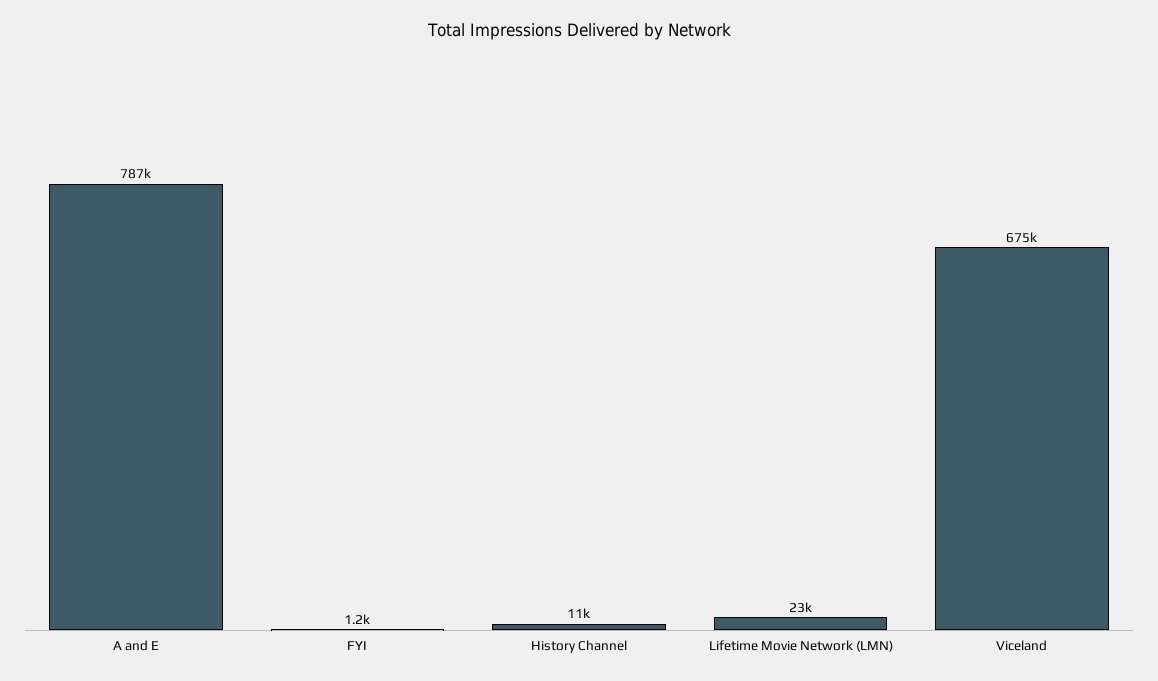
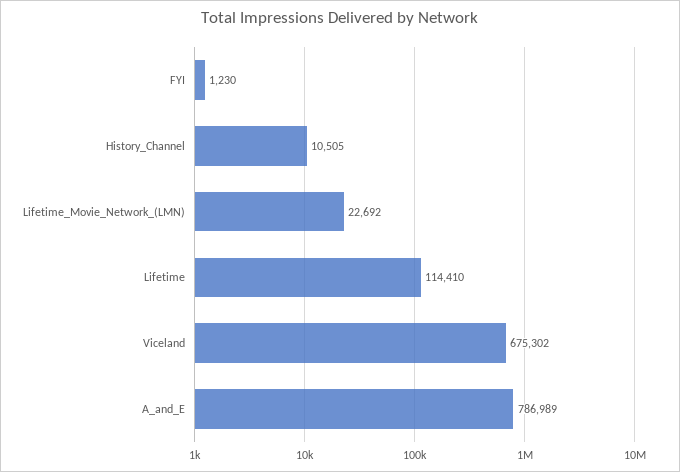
Lifetime: none -> 114410

